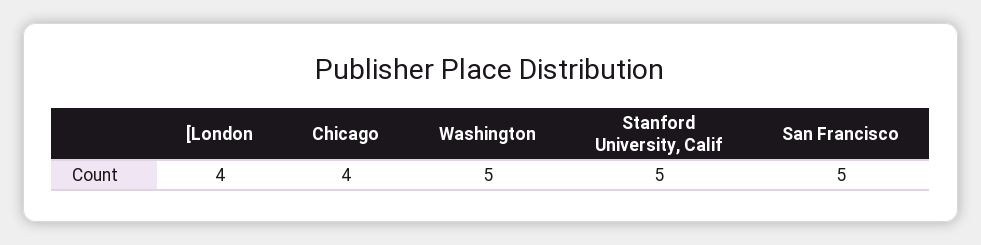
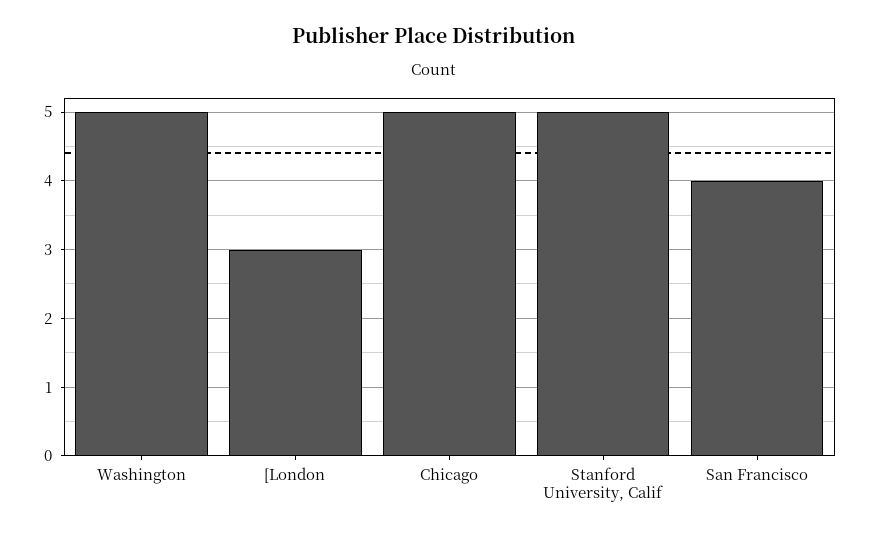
[London: 4 -> 3
Chicago: 4 -> 5
San Francisco: 5 -> 4

